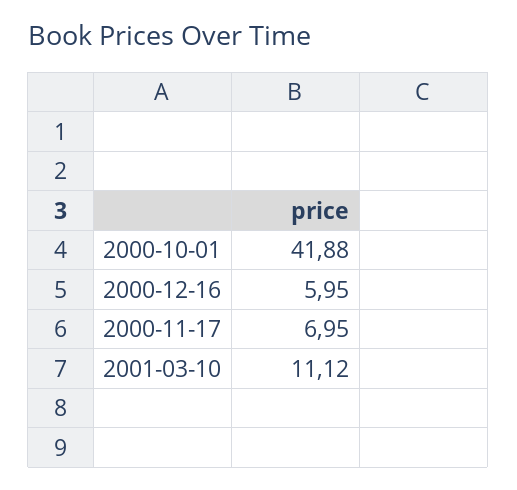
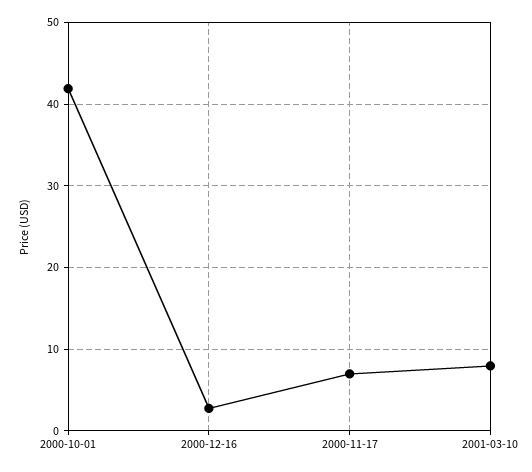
2000-12-16: 5.95 -> 3
2001-03-10: 11.12 -> 8

